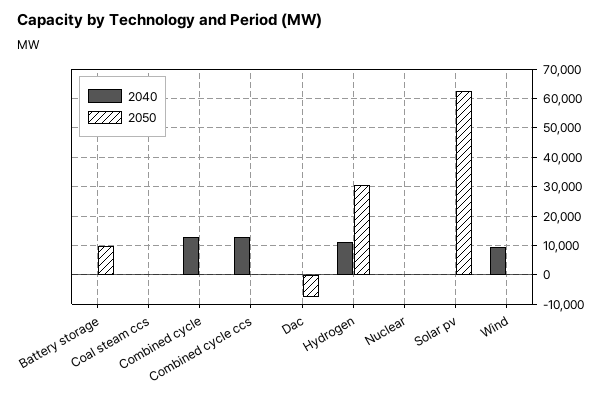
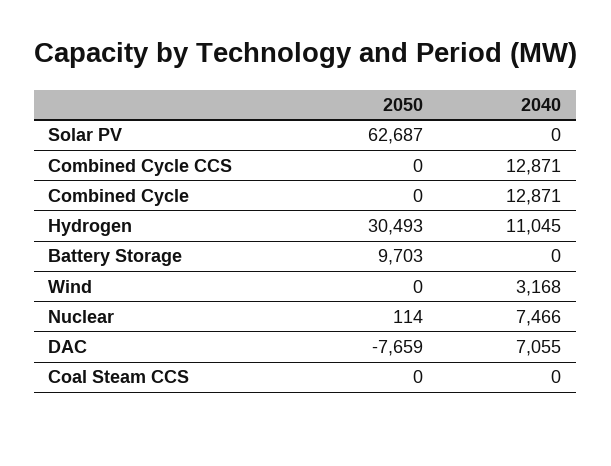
2040, Dac: 0 -> 7055
2040, Nuclear: 0 -> 7466
2040, Wind: 10000 -> 3168

